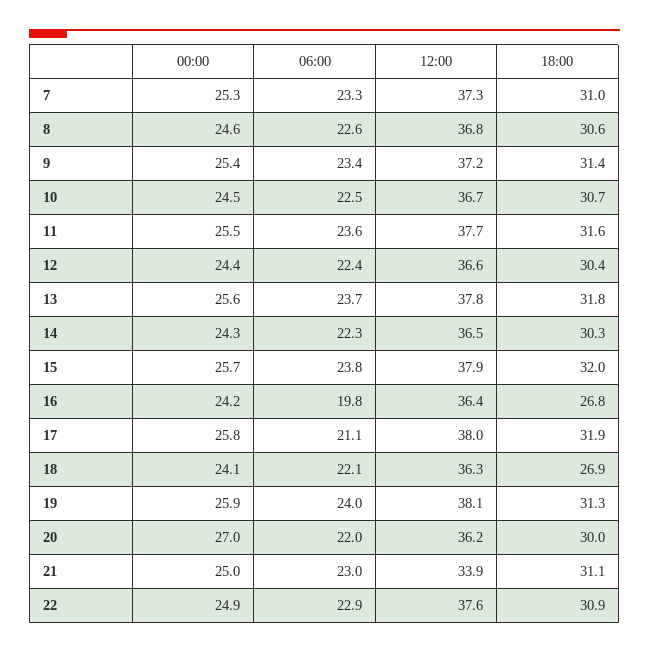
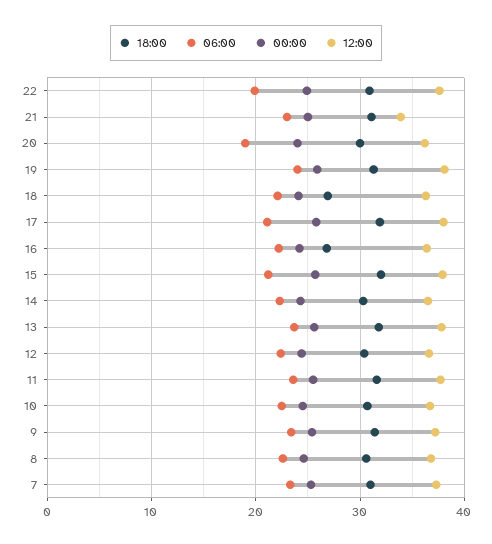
06:00, 15: 23.8 -> 21
06:00, 16: 19.8 -> 22
00:00, 20: 27 -> 24
06:00, 20: 22 -> 19
06:00, 22: 22.9 -> 20

